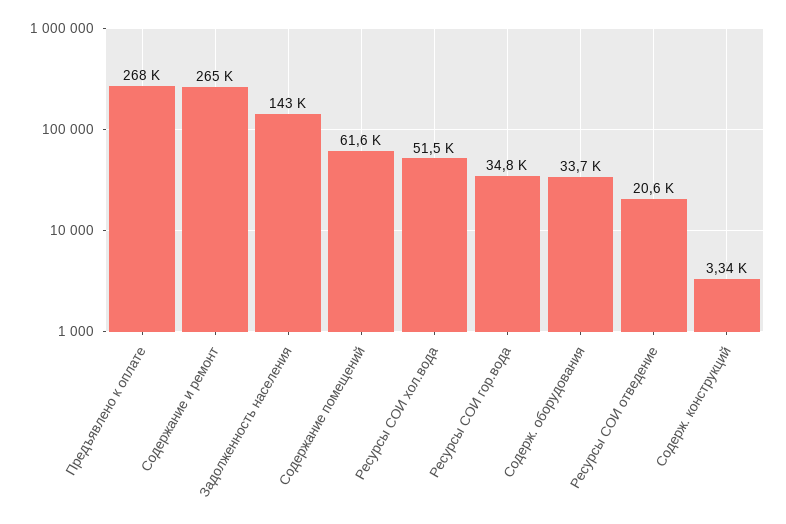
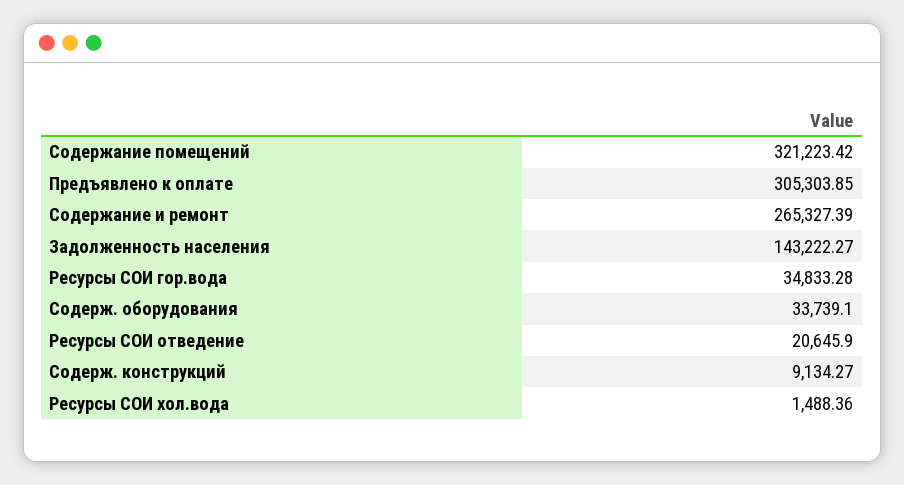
Предъявлено к оплате: 268000 -> 305303.85
Содержание помещений: 61600 -> 321223.42
Ресурсы СОИ хол.вода: 51500 -> 1488.36
Содерж. конструкций: 3340 -> 9134.27

